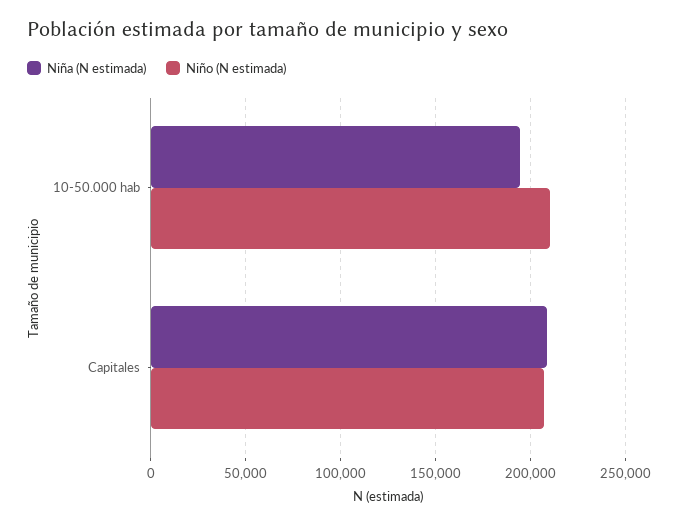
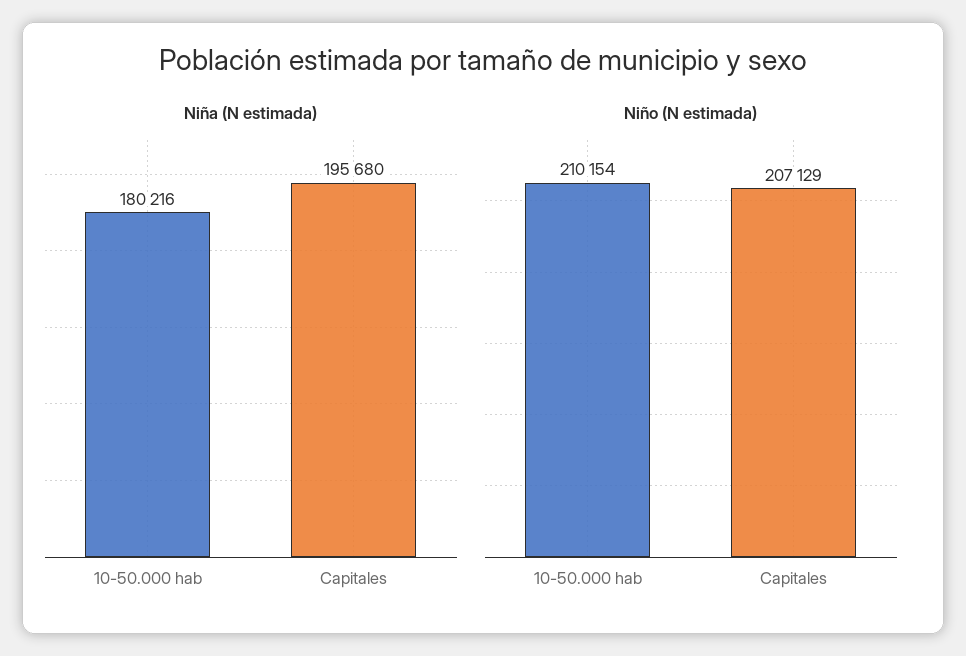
Niña (N estimada), 10-50.000 hab: 195000 -> 180216
Niña (N estimada), Capitales: 210000 -> 195680

